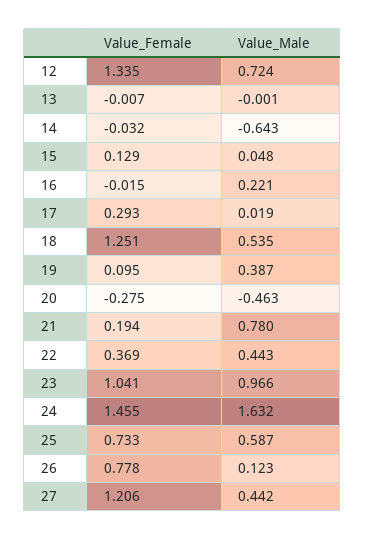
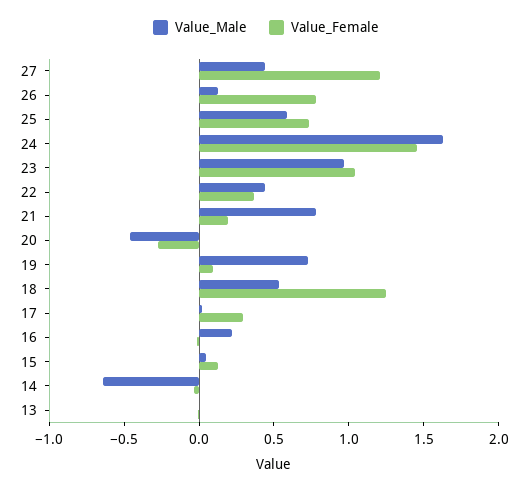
Value_Female, 12: 1.335 -> none
Value_Male, 12: 0.724 -> none
Value_Male, 19: 0.387 -> 0.7

